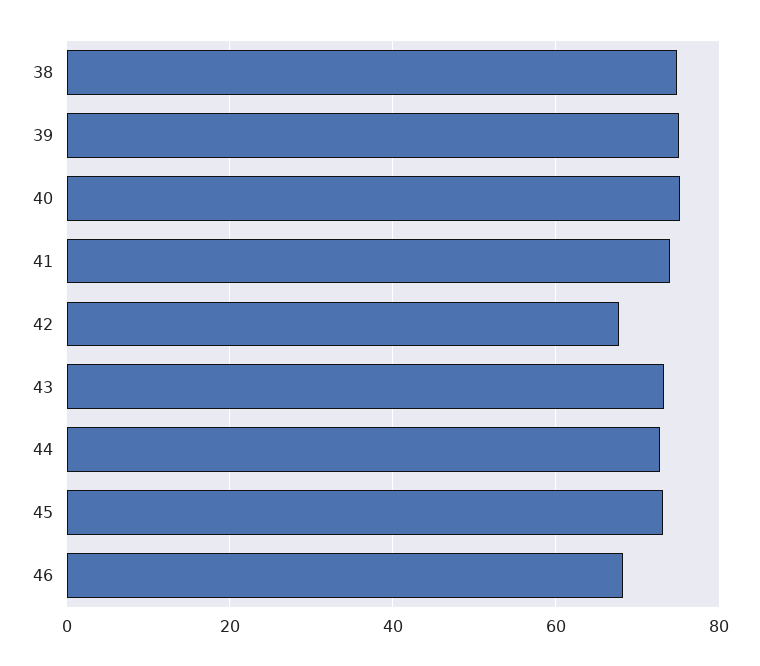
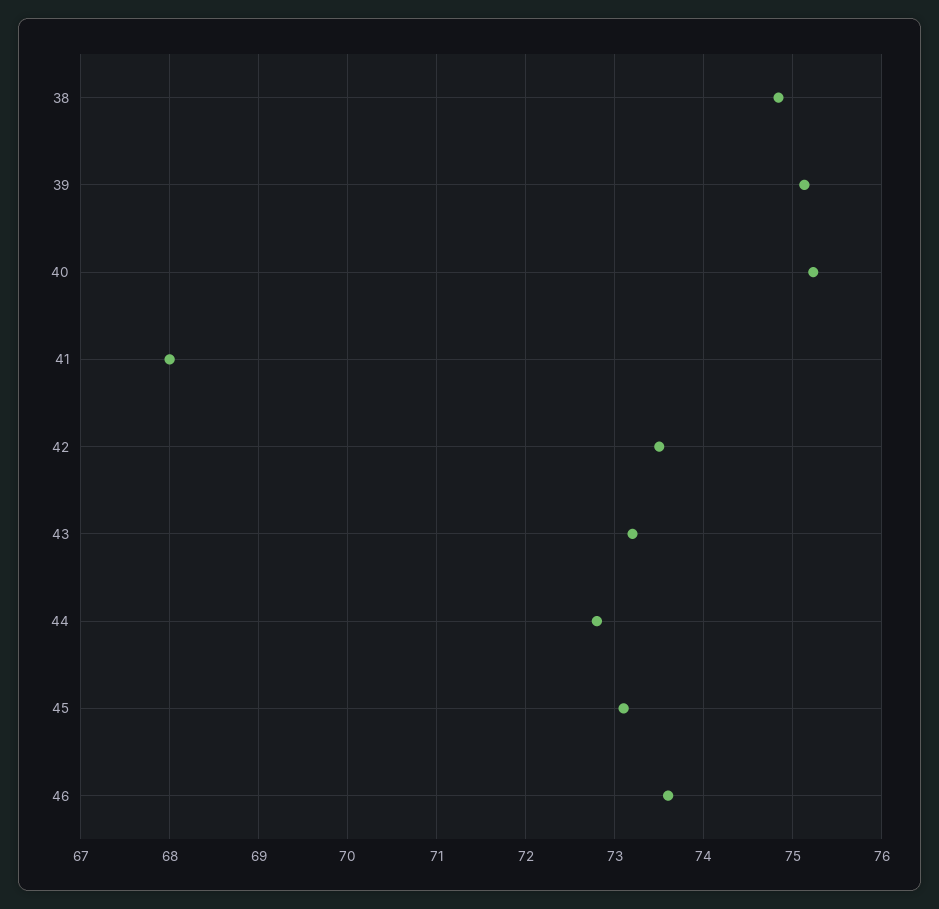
41: 74 -> 68
42: 68 -> 73.5
46: 68 -> 73.6

